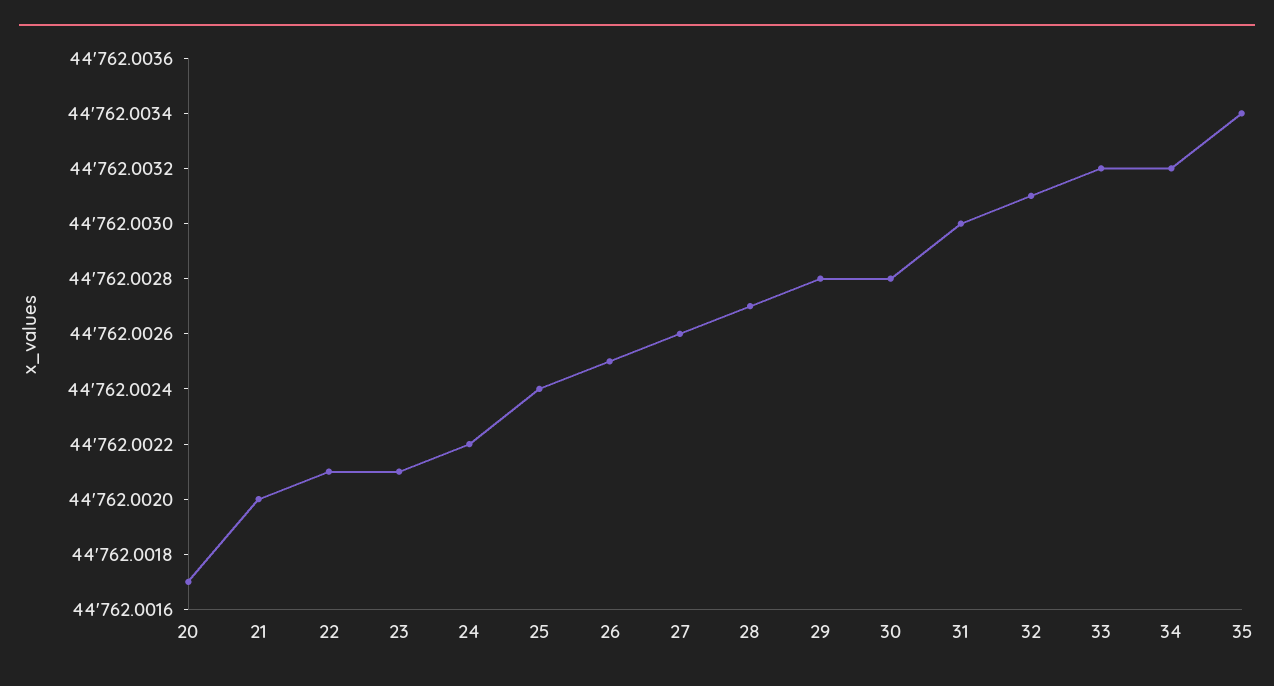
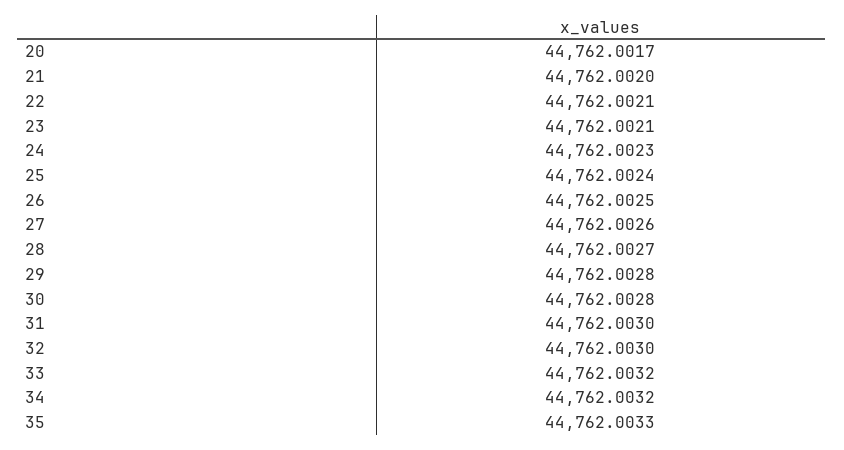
24: 44762.0022 -> 44762.0023
32: 44762.0031 -> 44762.003
35: 44762.0034 -> 44762.0033

